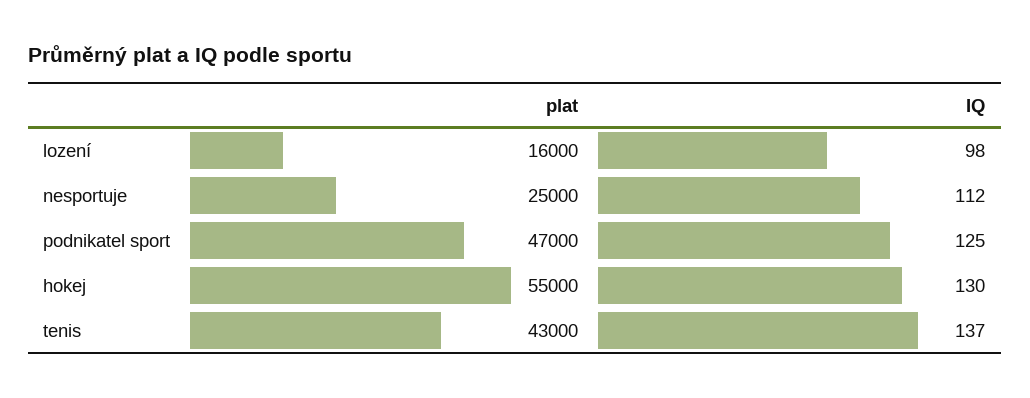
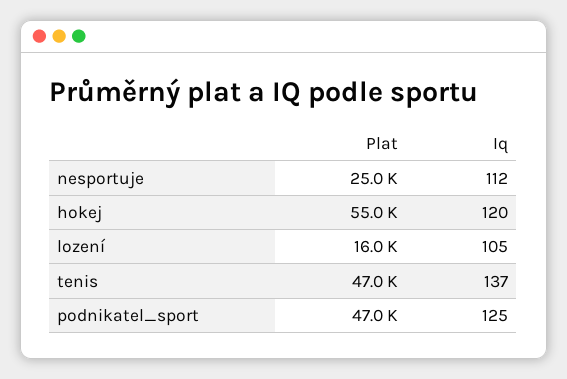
IQ, lození: 98 -> 105
IQ, hokej: 130 -> 120
plat, tenis: 43000 -> 47000

